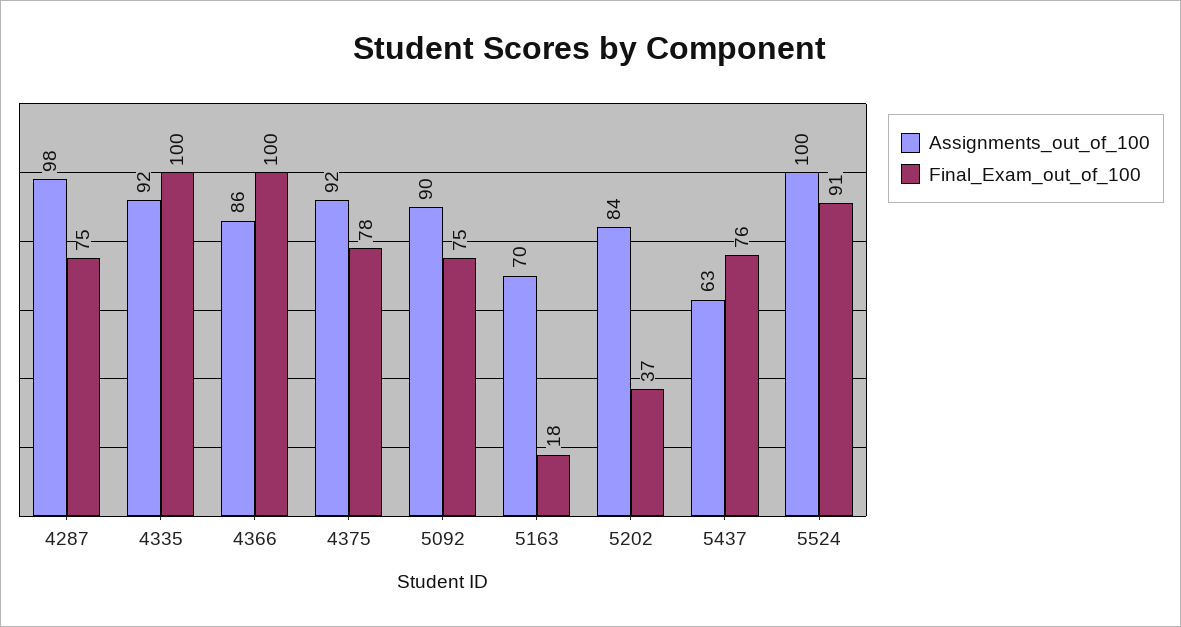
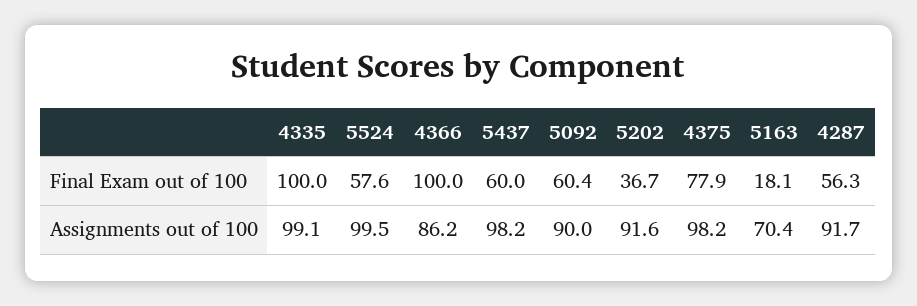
Assignments_out_of_100, 4287: 98 -> 91.7
Final_Exam_out_of_100, 4287: 75 -> 56.3
Assignments_out_of_100, 4335: 92 -> 99.1
Assignments_out_of_100, 4375: 92 -> 98.2
Final_Exam_out_of_100, 5092: 75 -> 60.4
Assignments_out_of_100, 5202: 84 -> 91.6
Assignments_out_of_100, 5437: 63 -> 98.2
Final_Exam_out_of_100, 5437: 76 -> 60
Final_Exam_out_of_100, 5524: 91 -> 57.6

